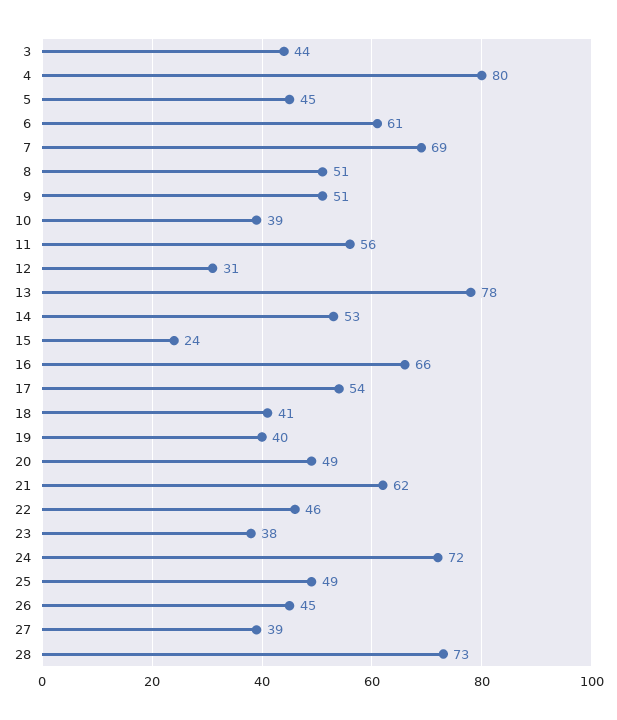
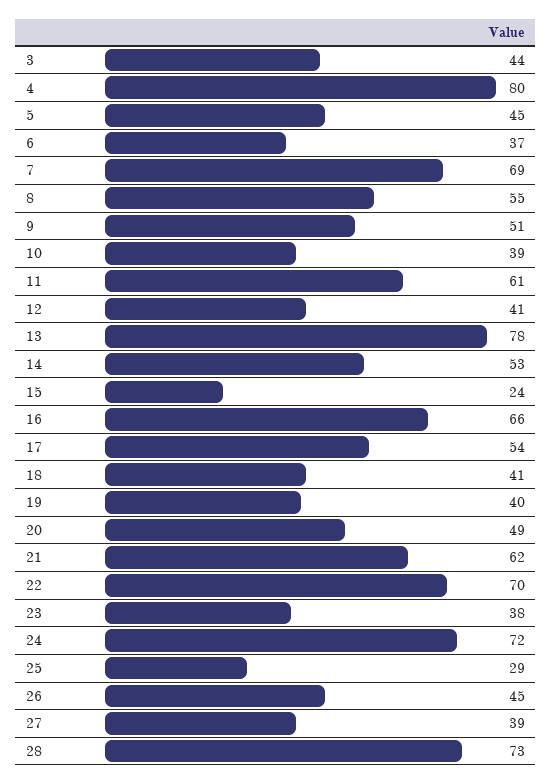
6: 61 -> 37
8: 51 -> 55
11: 56 -> 61
12: 31 -> 41
22: 46 -> 70
25: 49 -> 29

